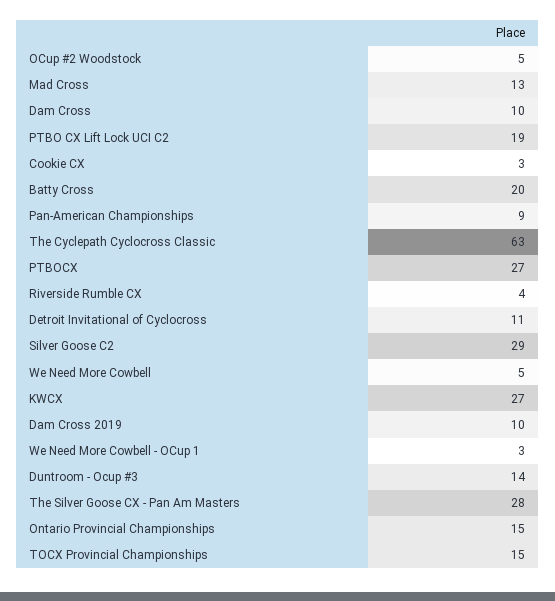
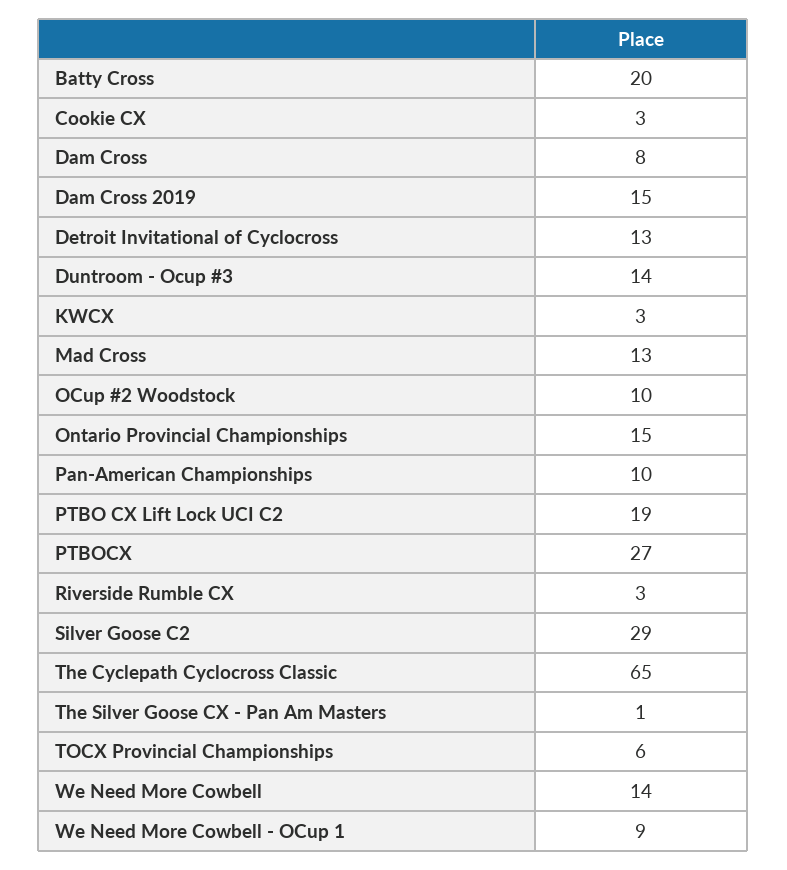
OCup #2 Woodstock: 5 -> 10
Dam Cross: 10 -> 8
Pan-American Championships: 9 -> 10
The Cyclepath Cyclocross Classic: 63 -> 65
Riverside Rumble CX: 4 -> 3
Detroit Invitational of Cyclocross: 11 -> 13
We Need More Cowbell: 5 -> 14
KWCX: 27 -> 3
Dam Cross 2019: 10 -> 15
We Need More Cowbell - OCup 1: 3 -> 9
The Silver Goose CX - Pan Am Masters: 28 -> 1
TOCX Provincial Championships: 15 -> 6

